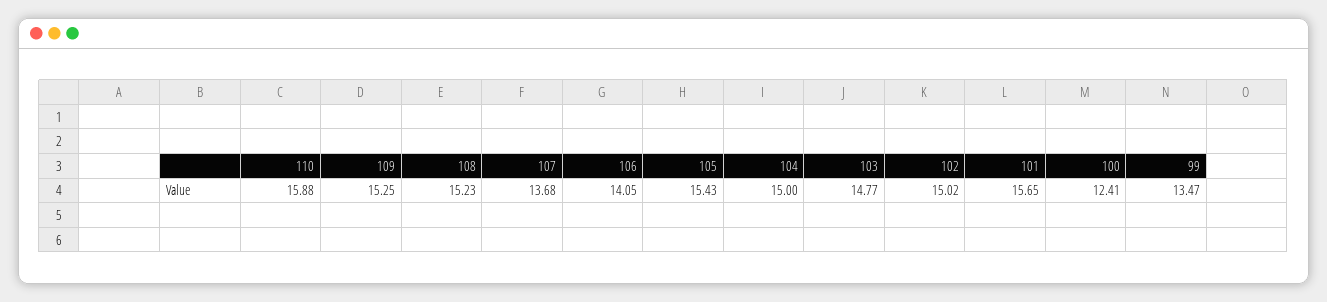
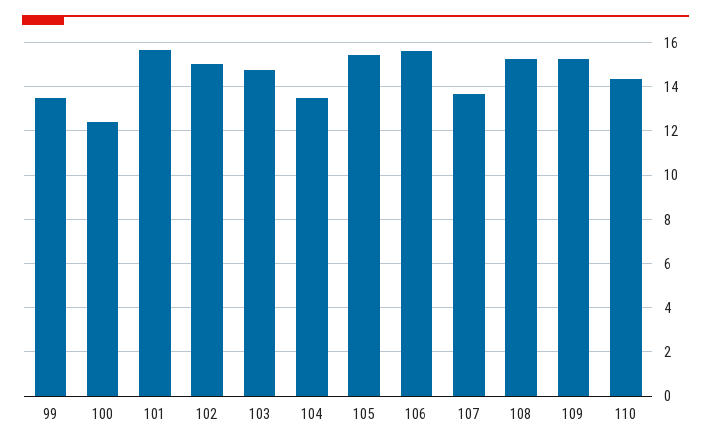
110: 15.88 -> 14.5
106: 14.05 -> 15.5
104: 15 -> 13.5

